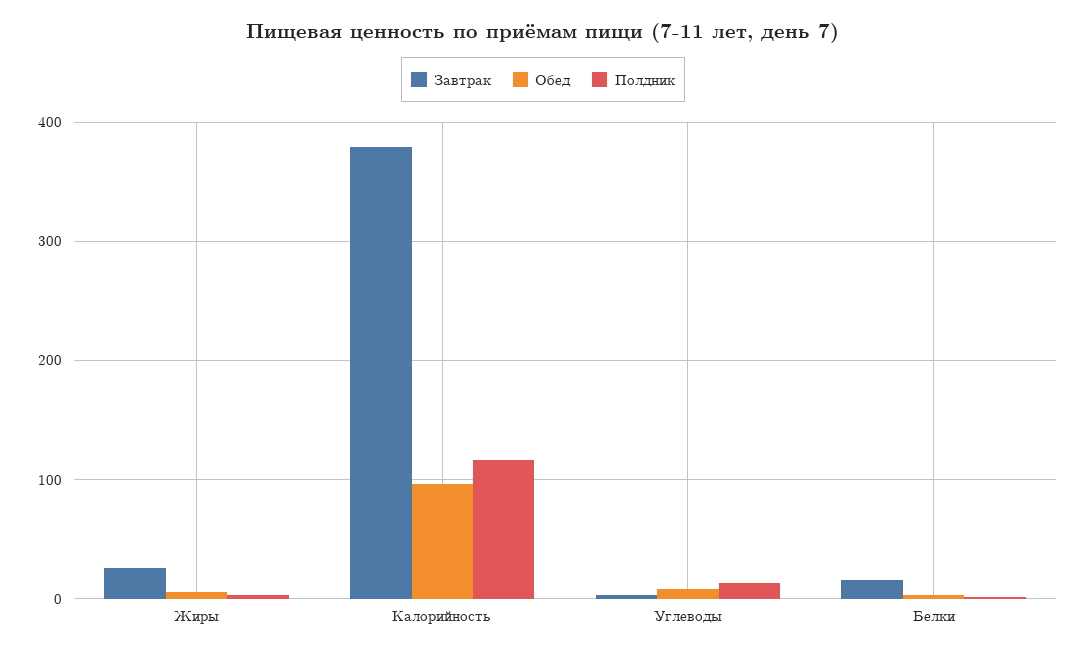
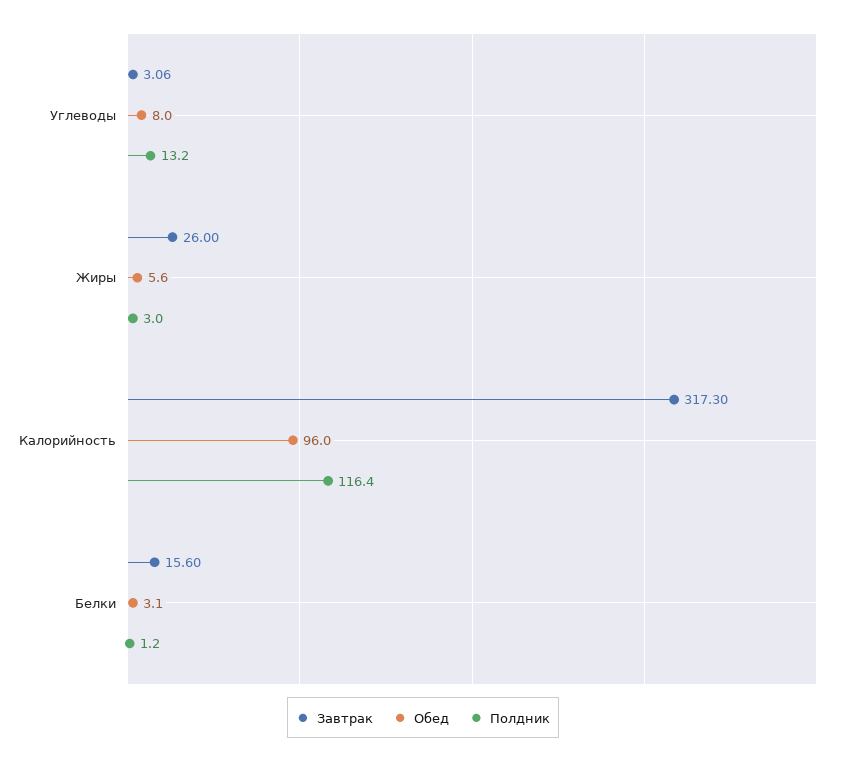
Завтрак, Калорийность: 380 -> 317.3

